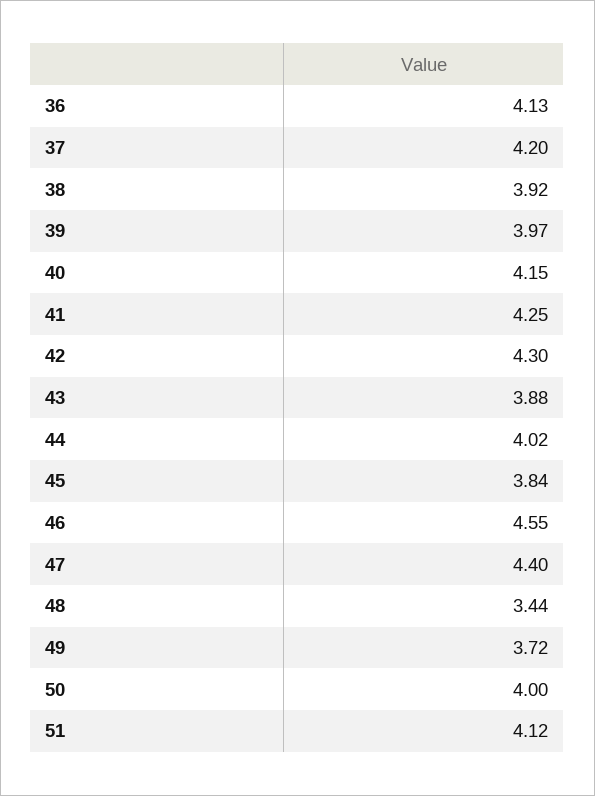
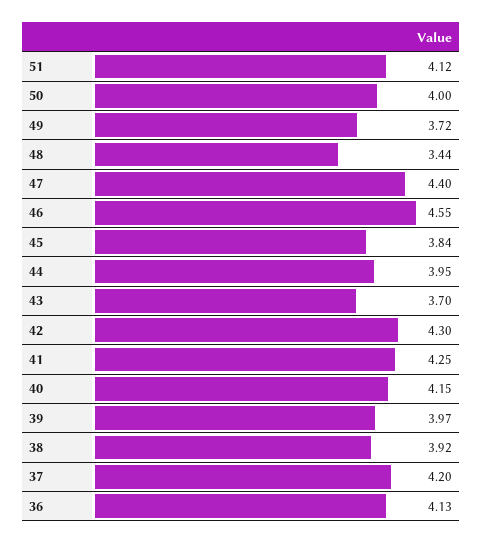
43: 3.88 -> 3.7
44: 4.02 -> 3.95

